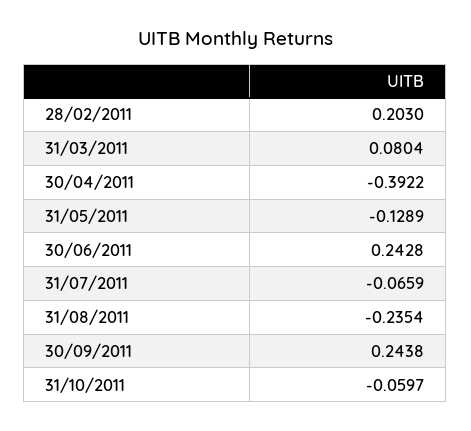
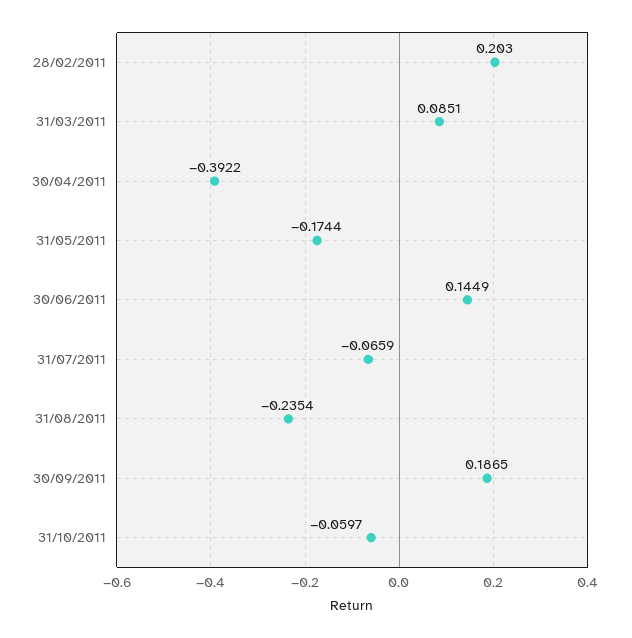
31/03/2011: 0.0804 -> 0.0851
31/05/2011: -0.1289 -> -0.1744
30/06/2011: 0.2428 -> 0.1449
30/09/2011: 0.2438 -> 0.1865

